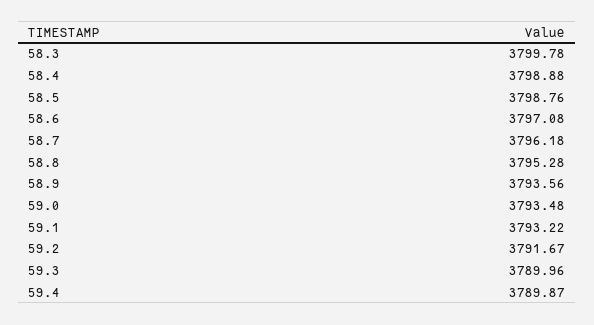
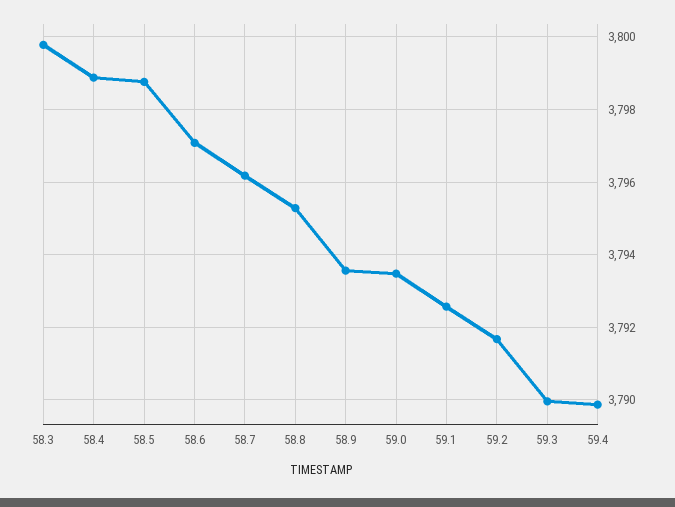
59.1: 3793.22 -> 3792.6

